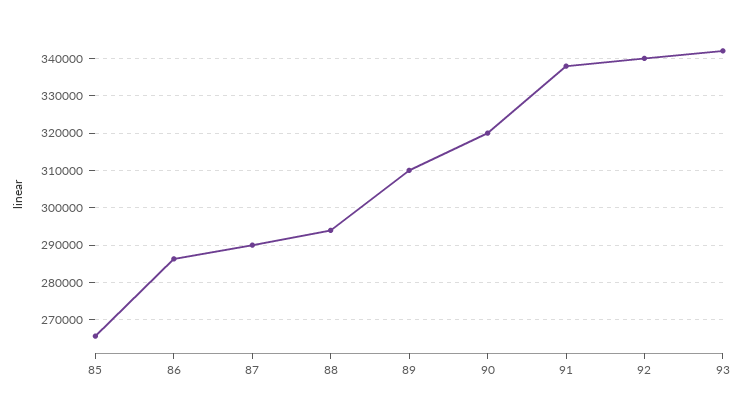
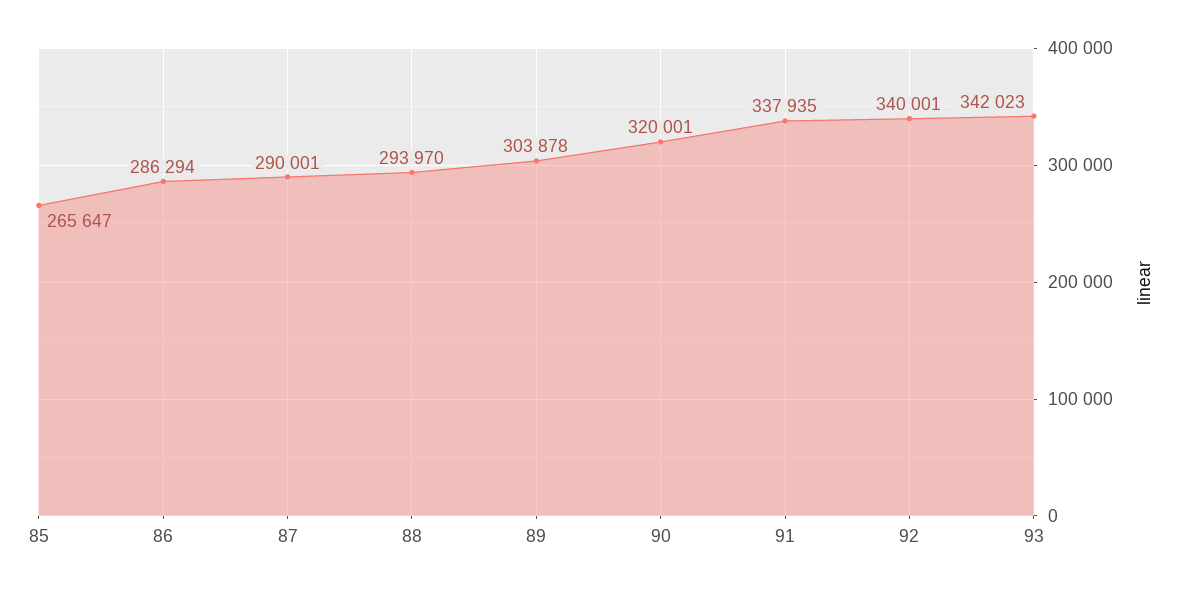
89: 310000 -> 303878

